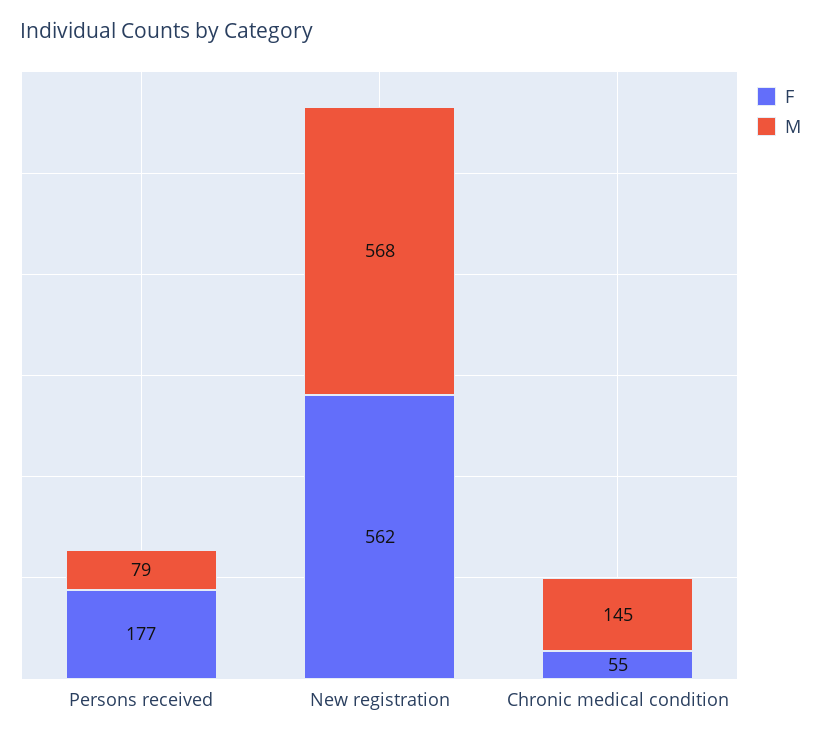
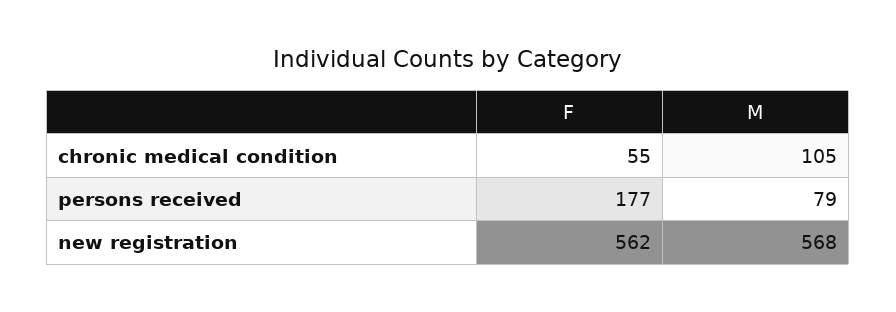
M, Chronic medical condition: 145 -> 105

